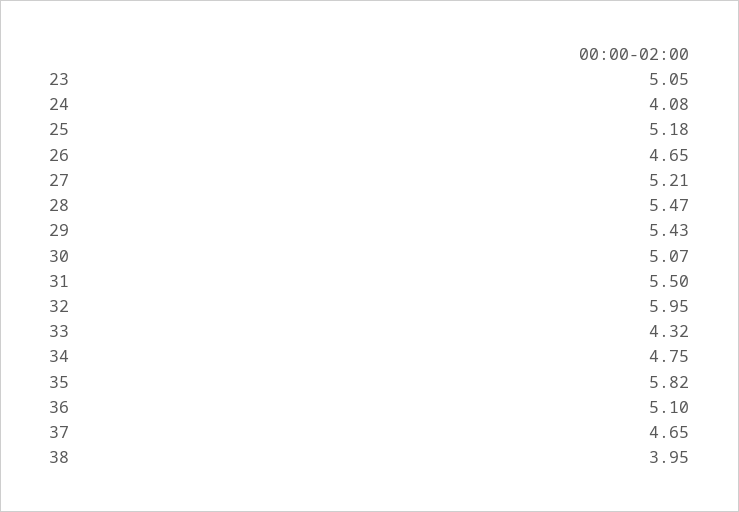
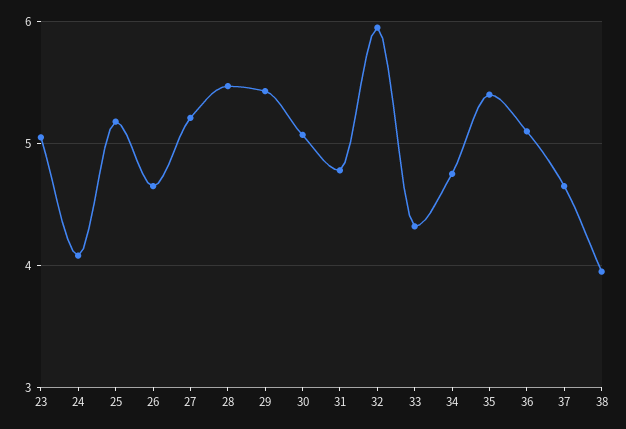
31: 5.5 -> 4.8
35: 5.82 -> 5.4

